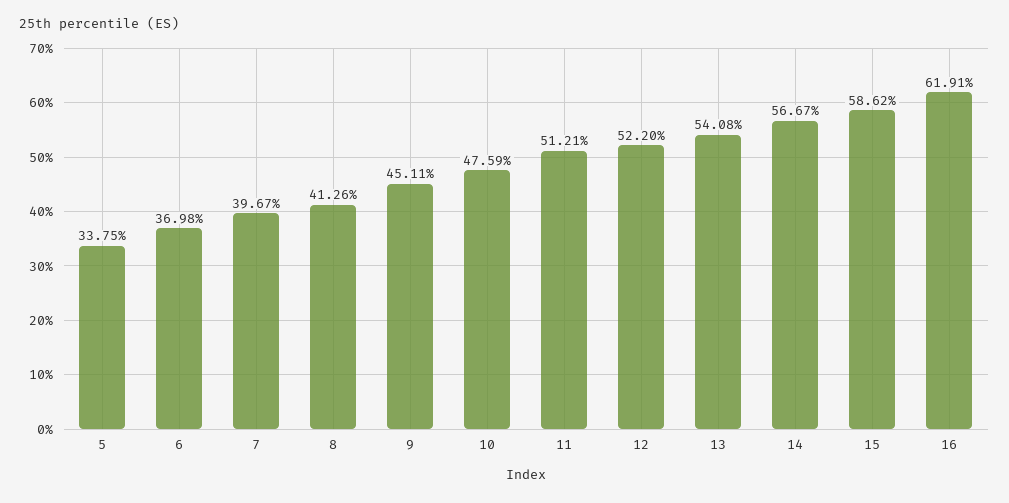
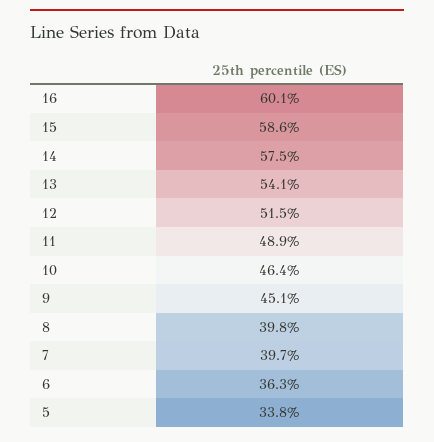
6: 36.98 -> 36.3
8: 41.26 -> 39.8
10: 47.59 -> 46.4
11: 51.21 -> 48.9
12: 52.2 -> 51.5
14: 56.67 -> 57.5
16: 61.91 -> 60.1

